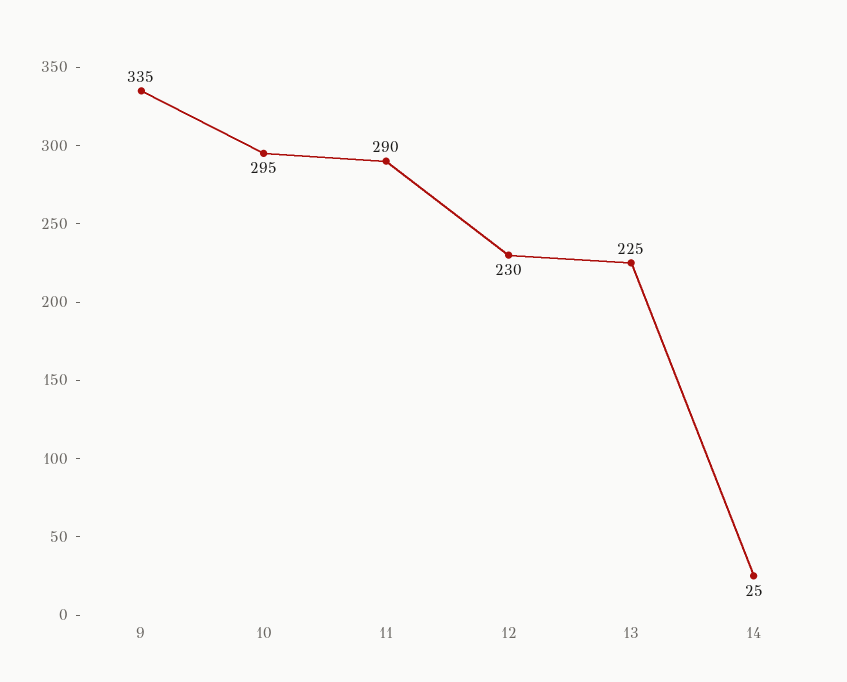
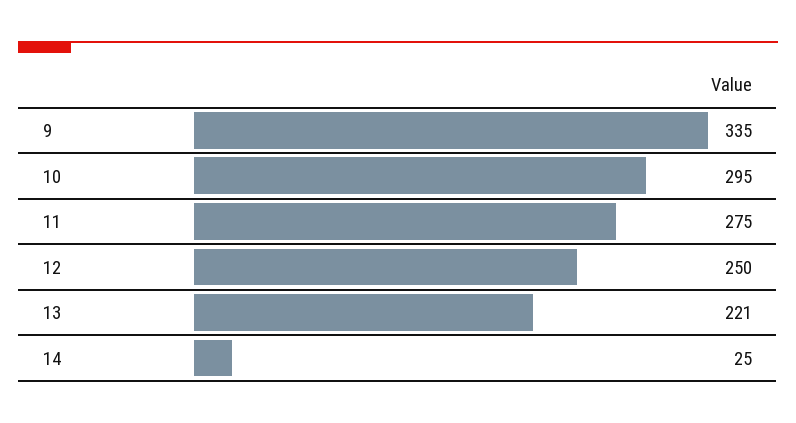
11: 290 -> 275
12: 230 -> 250
13: 225 -> 221

